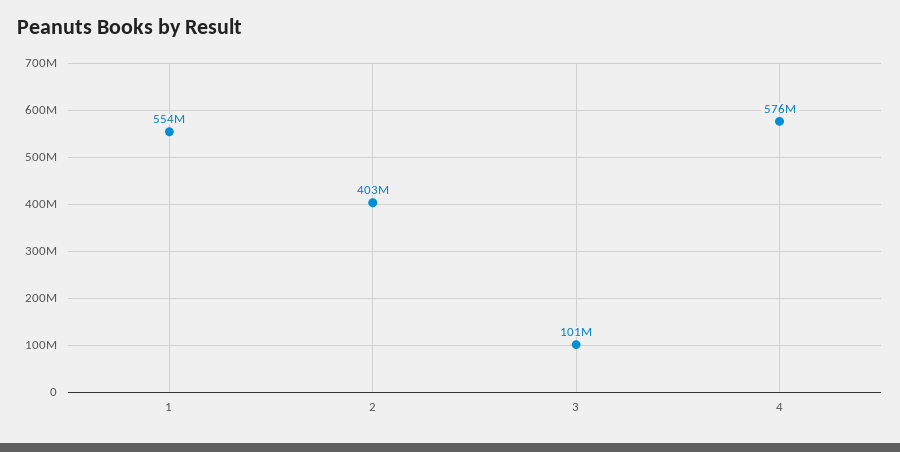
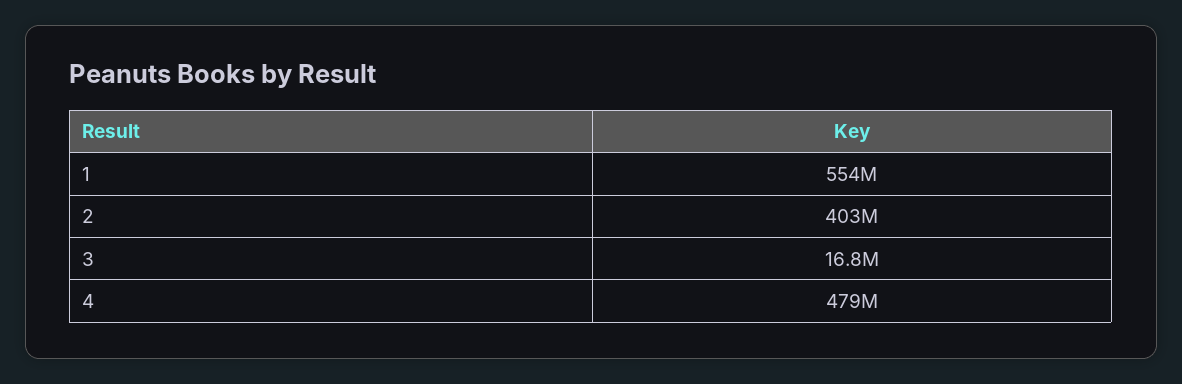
3: 101000000 -> 16800000
4: 576000000 -> 479000000

